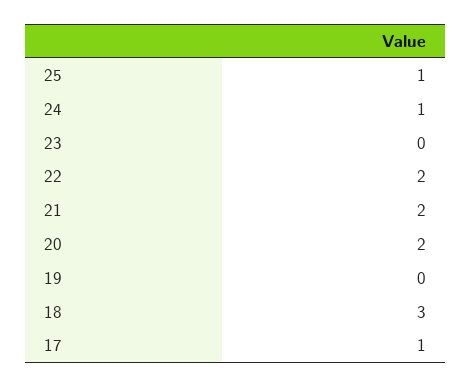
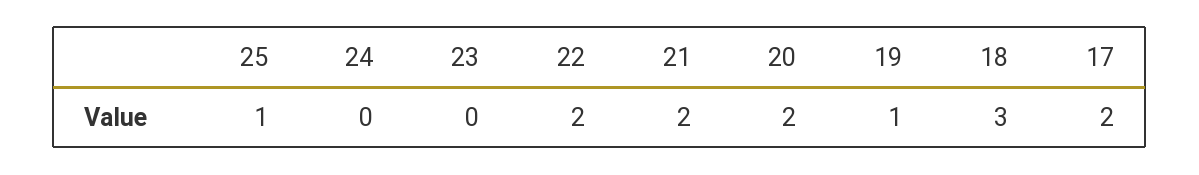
24: 1 -> 0
19: 0 -> 1
17: 1 -> 2

